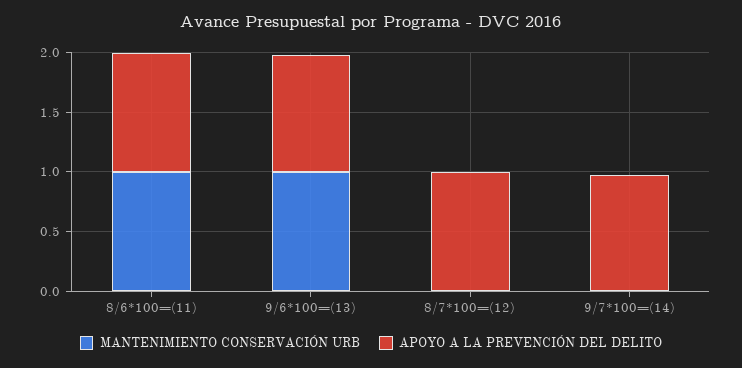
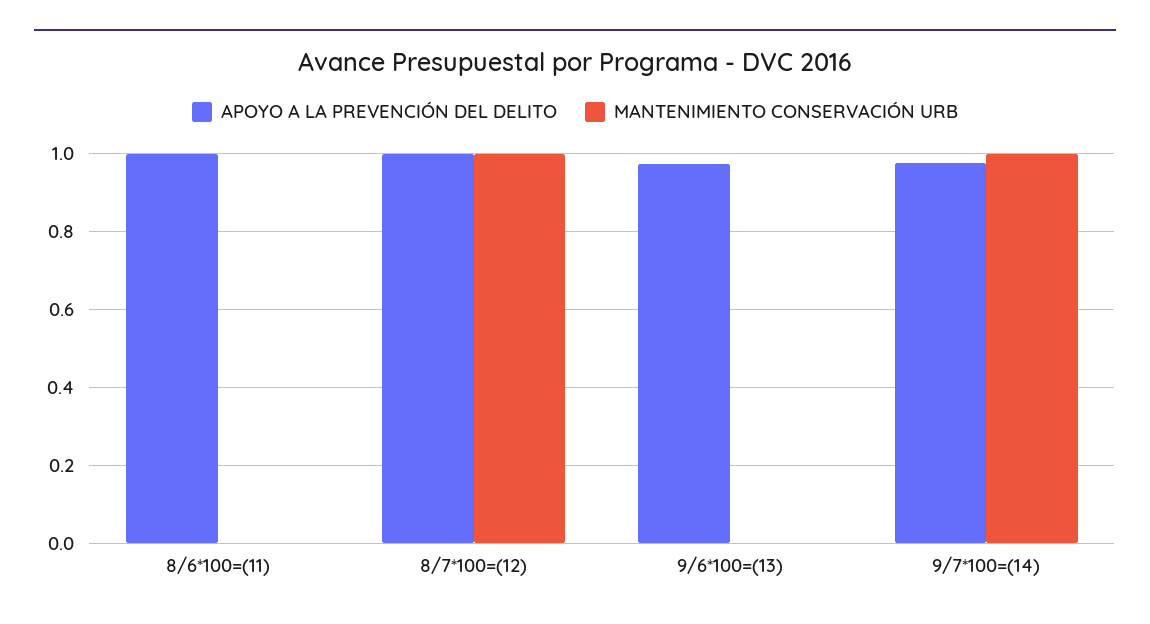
MANTENIMIENTO CONSERVACIÓN URB, 8/6*100=(11): 1 -> 0
MANTENIMIENTO CONSERVACIÓN URB, 9/6*100=(13): 1 -> 0
MANTENIMIENTO CONSERVACIÓN URB, 8/7*100=(12): 0 -> 1
MANTENIMIENTO CONSERVACIÓN URB, 9/7*100=(14): 0 -> 1

